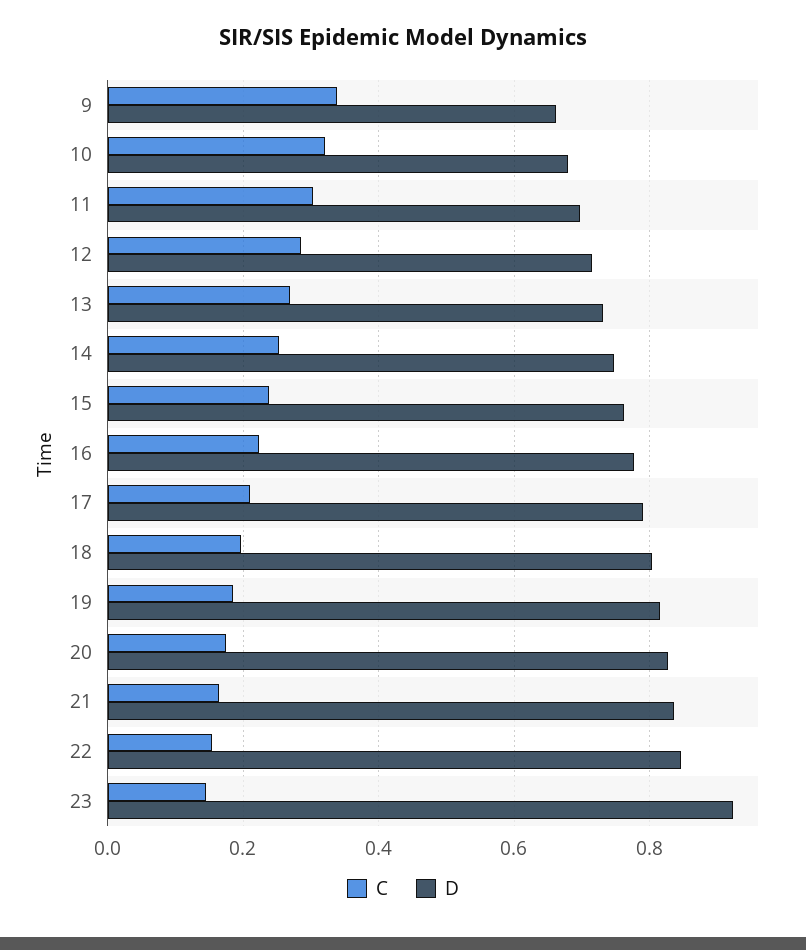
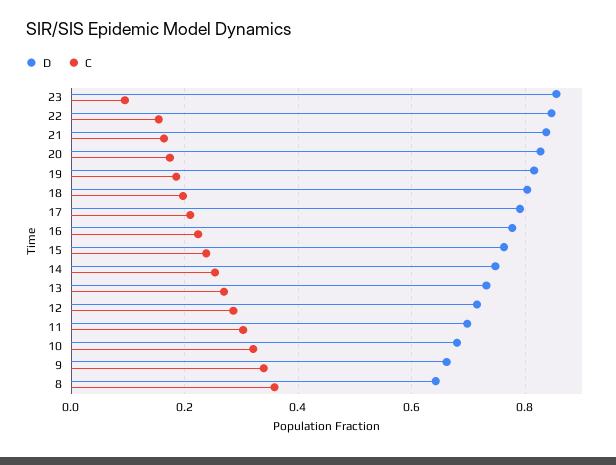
C, 23: 0.14 -> 0.1
D, 23: 0.92 -> 0.86
D, 8: none -> 0.64
C, 8: none -> 0.36

